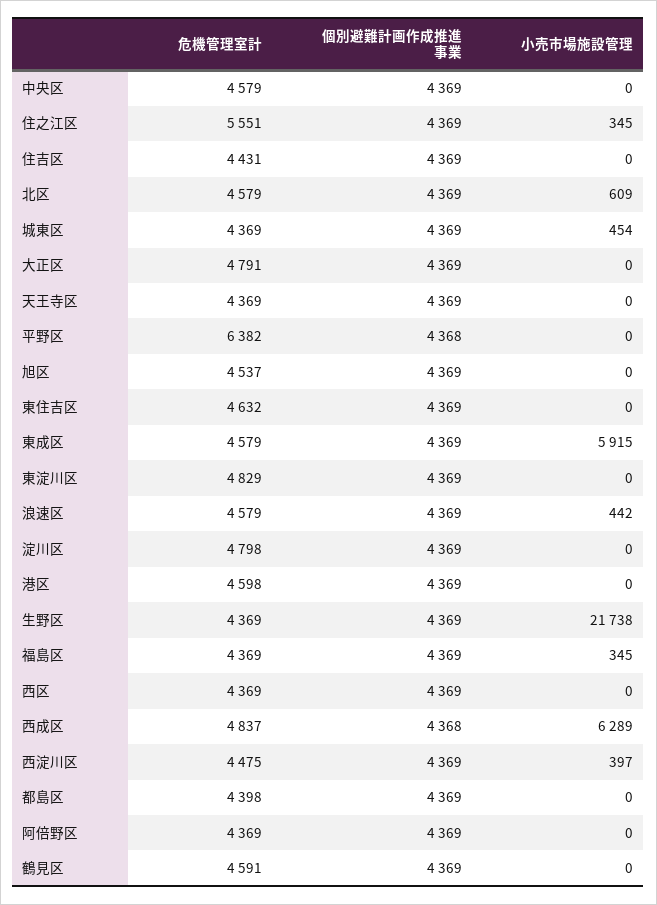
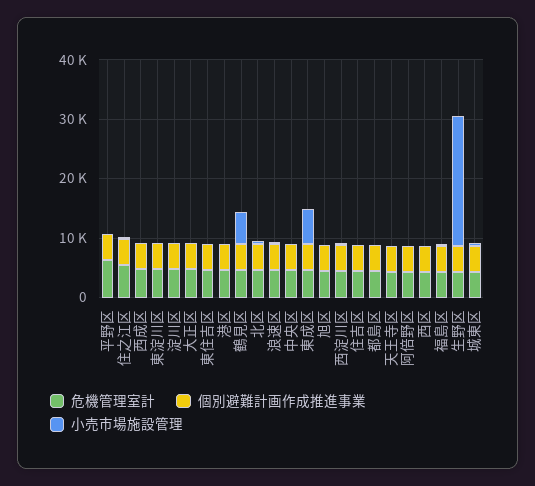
小売市場施設管理, 西成区: 6289 -> 0
小売市場施設管理, 鶴見区: 0 -> 6000

